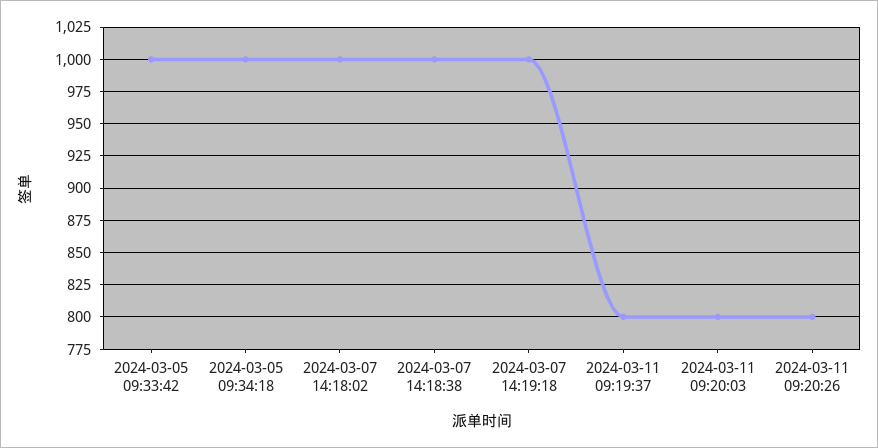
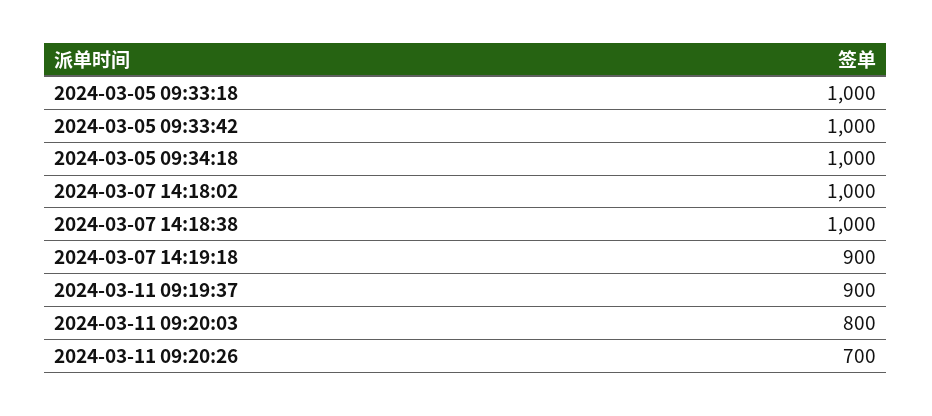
2024-03-07 14:19:18: 1000 -> 900
2024-03-11 09:19:37: 800 -> 900
2024-03-11 09:20:26: 800 -> 700
2024-03-05 09:33:18: none -> 1000

